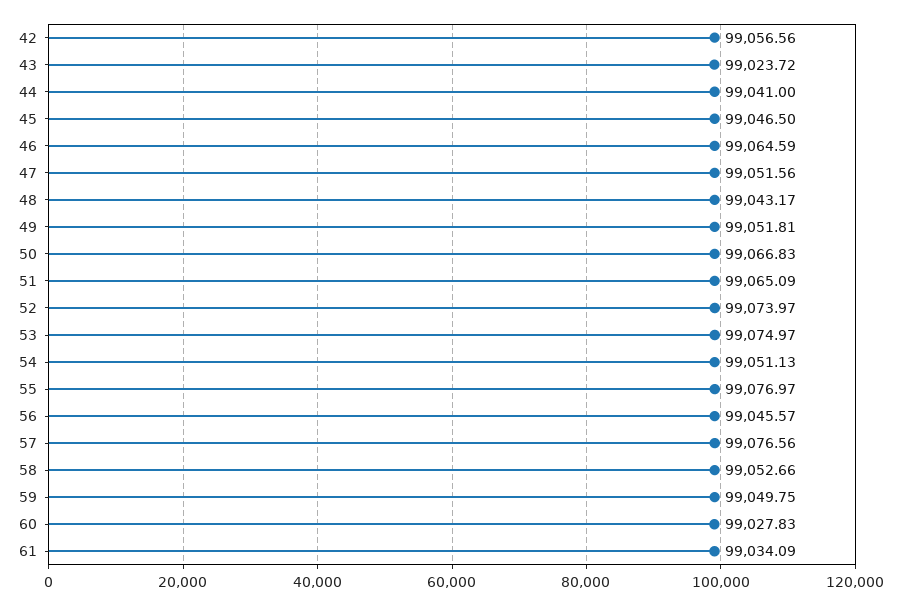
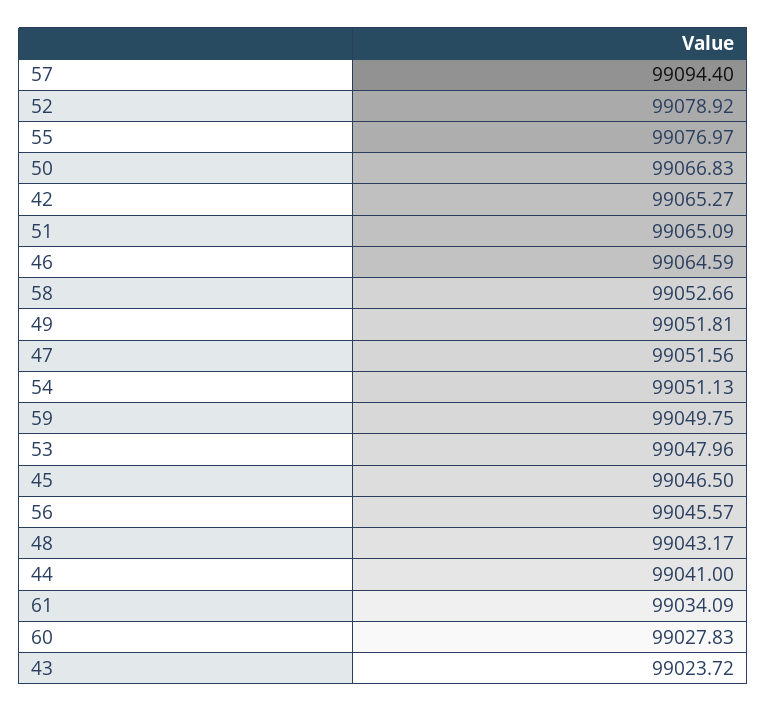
42: 99056.56 -> 99065.27
52: 99073.97 -> 99078.92
53: 99074.97 -> 99047.96
57: 99076.56 -> 99094.4

